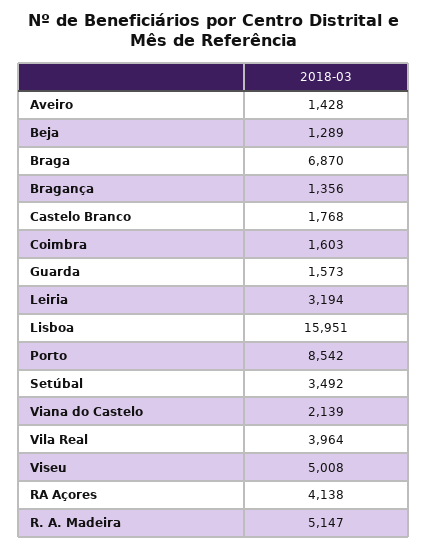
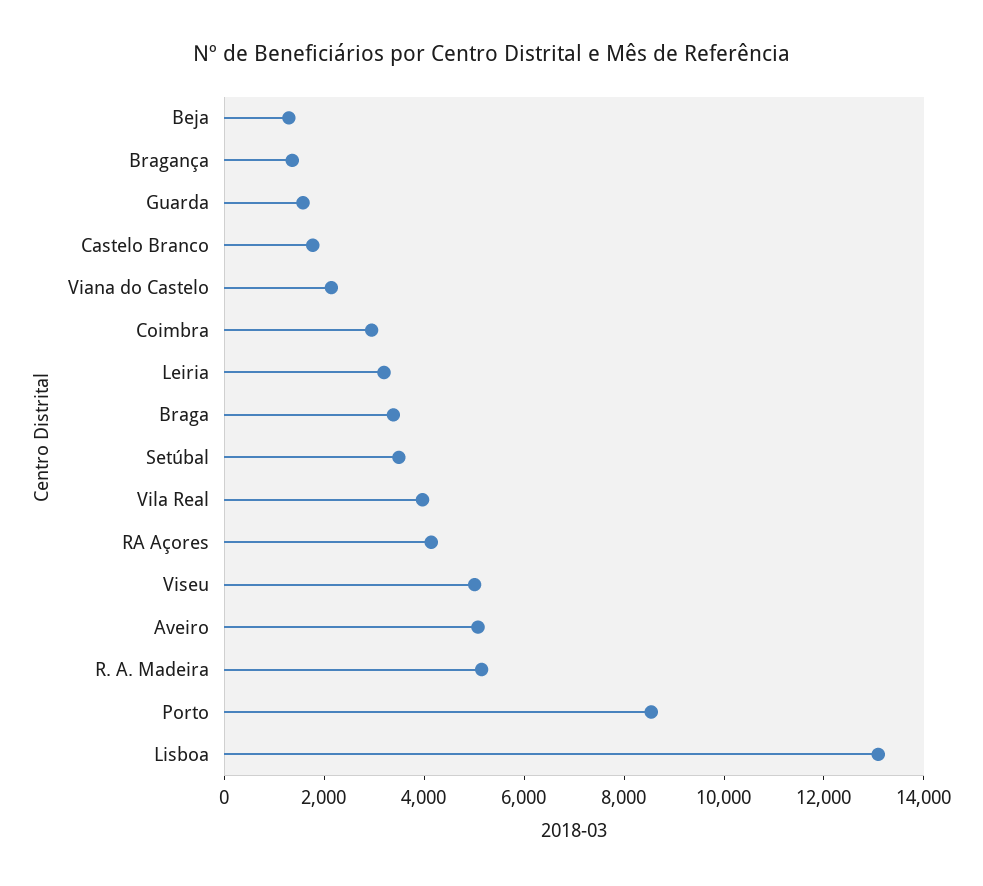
Aveiro: 1428 -> 5000
Braga: 6870 -> 3500
Coimbra: 1603 -> 3000
Lisboa: 15951 -> 13000

